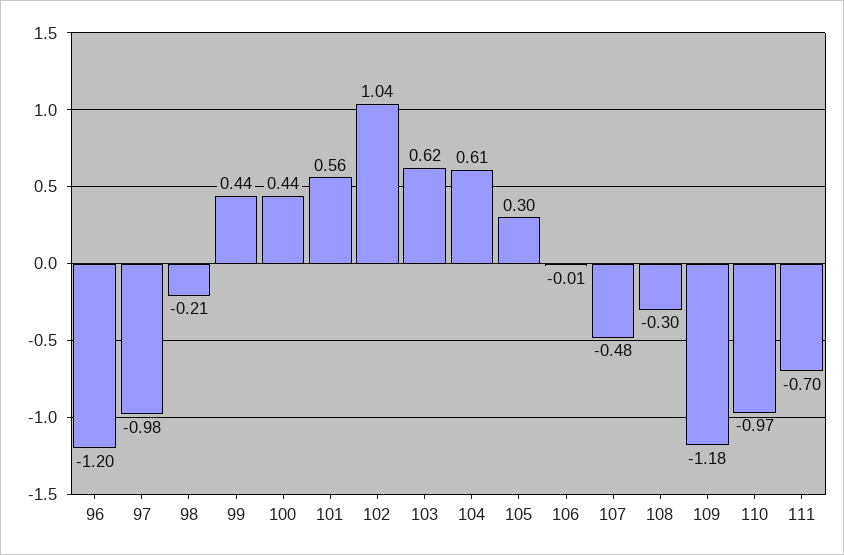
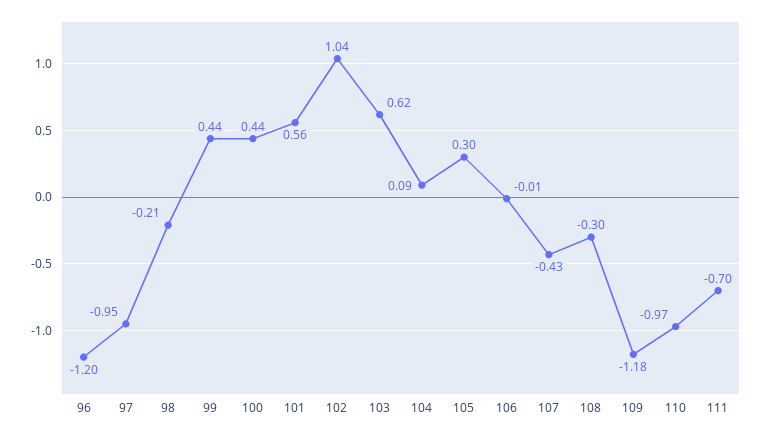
97: -0.98 -> -0.95
104: 0.61 -> 0.09
107: -0.48 -> -0.43

